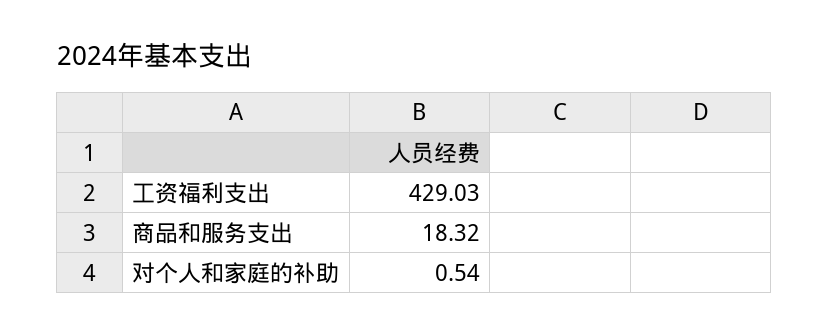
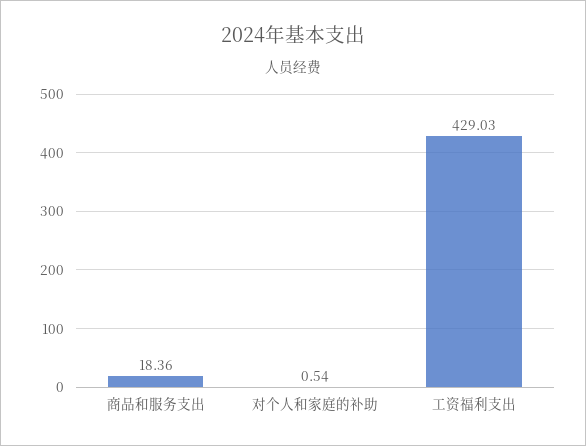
商品和服务支出: 18.32 -> 18.36

